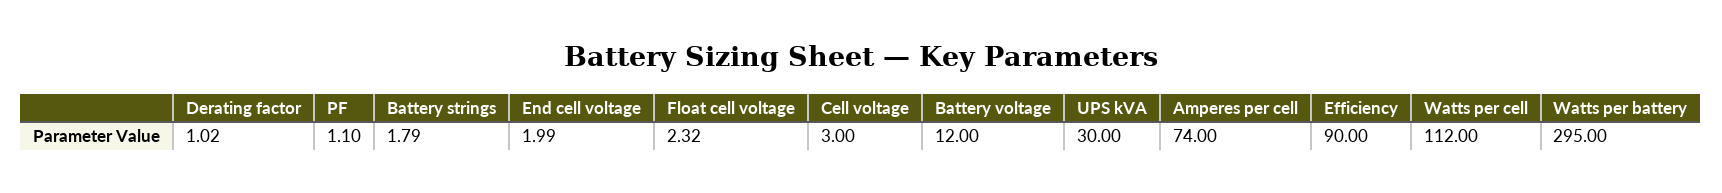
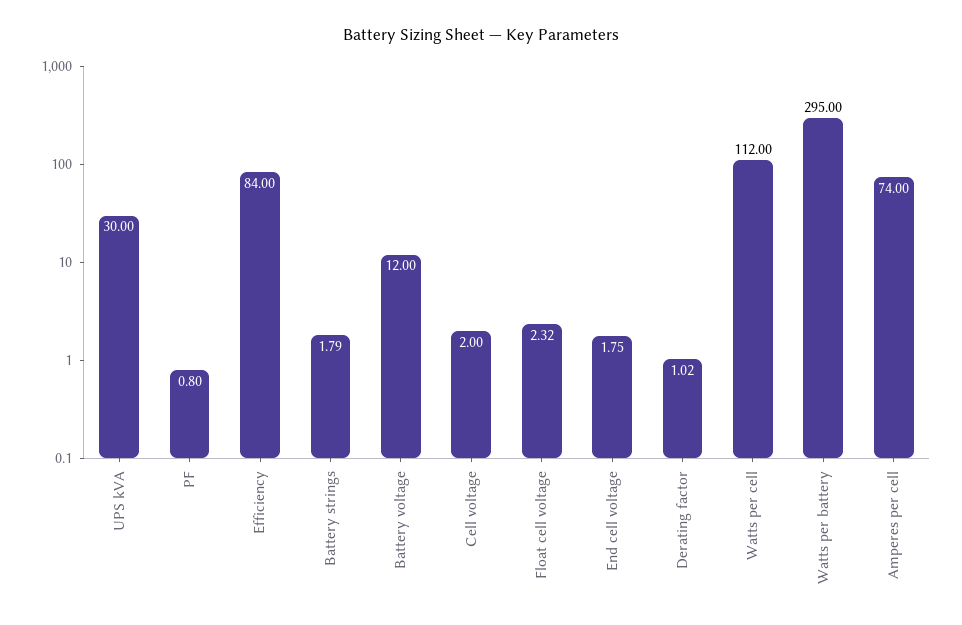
PF: 1.1 -> 0.8
End cell voltage: 1.99 -> 1.75
Cell voltage: 3 -> 2
Efficiency: 90 -> 84

